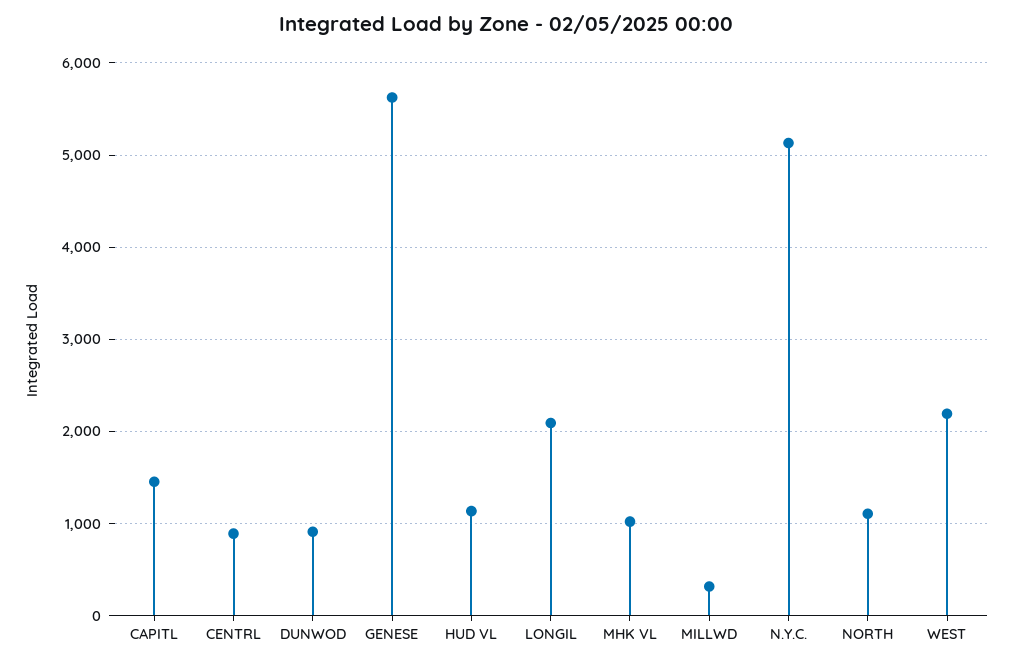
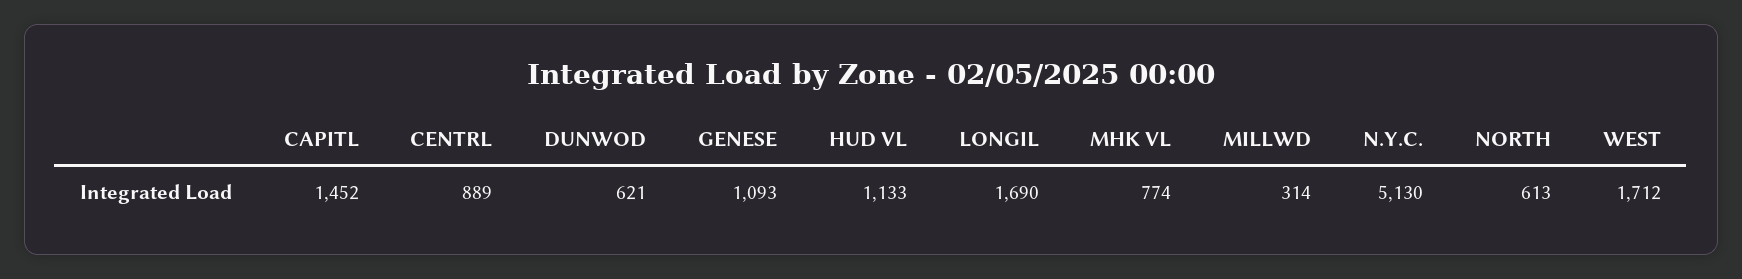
DUNWOD: 900 -> 621
GENESE: 5600 -> 1093
LONGIL: 2100 -> 1690
MHK VL: 1000 -> 774
NORTH: 1100 -> 613
WEST: 2200 -> 1712

